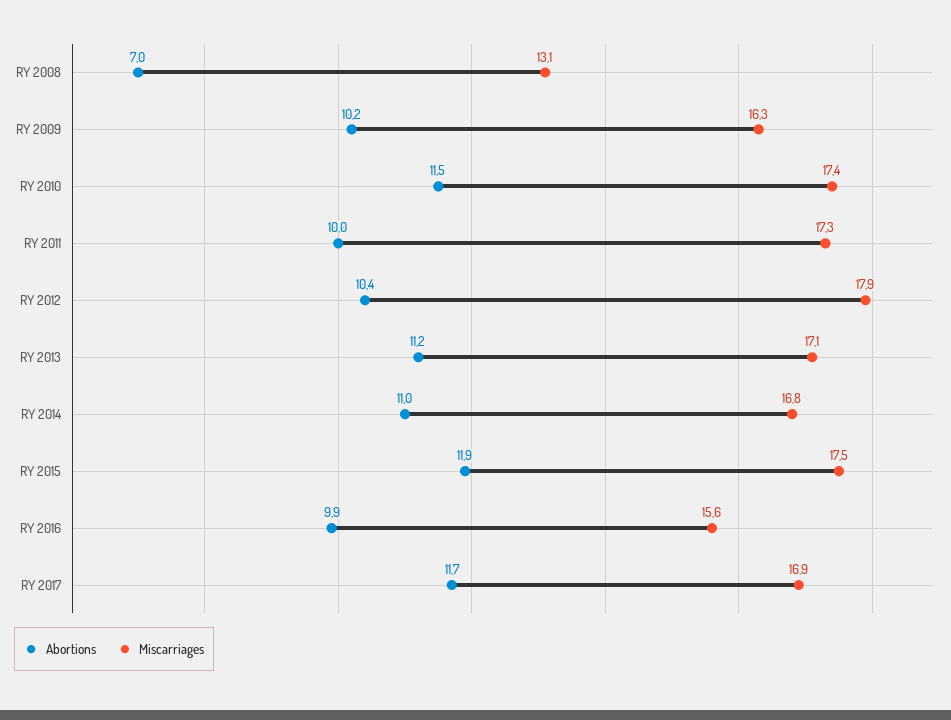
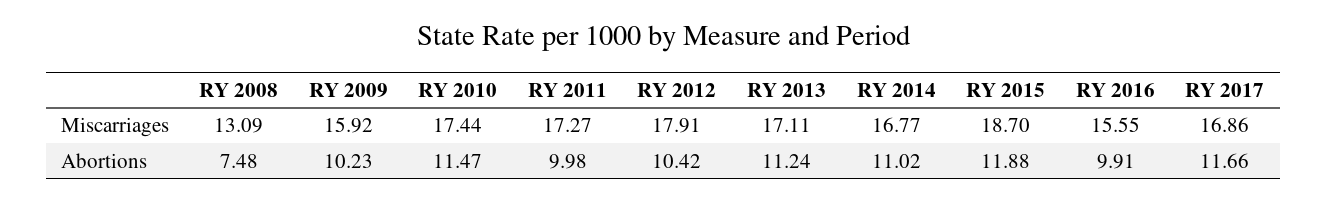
Abortions, RY 2008: 7 -> 7.48
Miscarriages, RY 2009: 16.3 -> 15.92
Miscarriages, RY 2015: 17.5 -> 18.7

